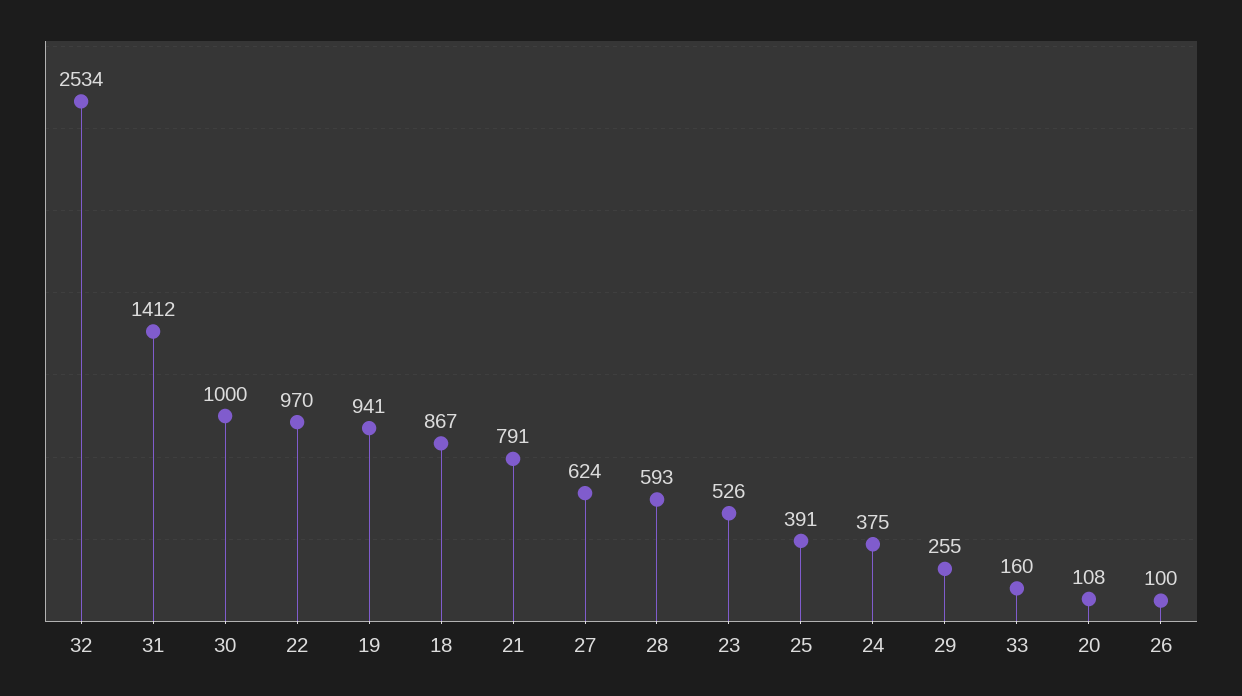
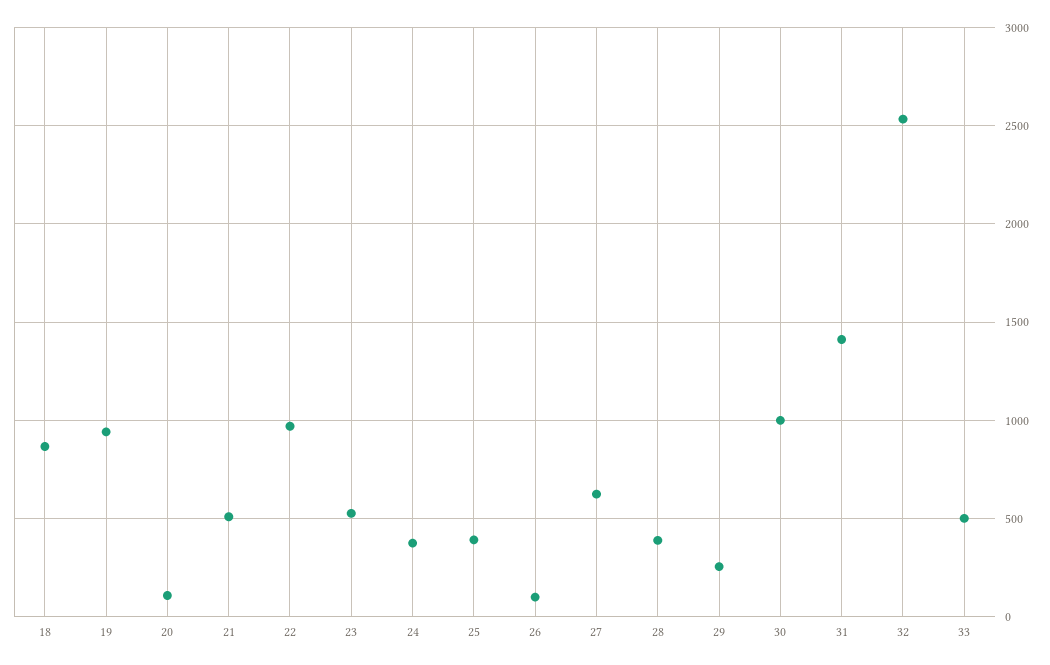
21: 791 -> 500
28: 593 -> 400
33: 160 -> 500

